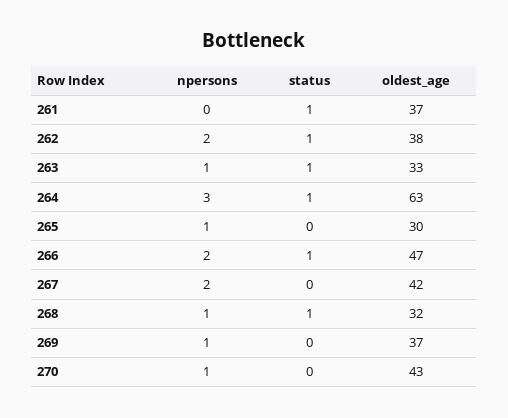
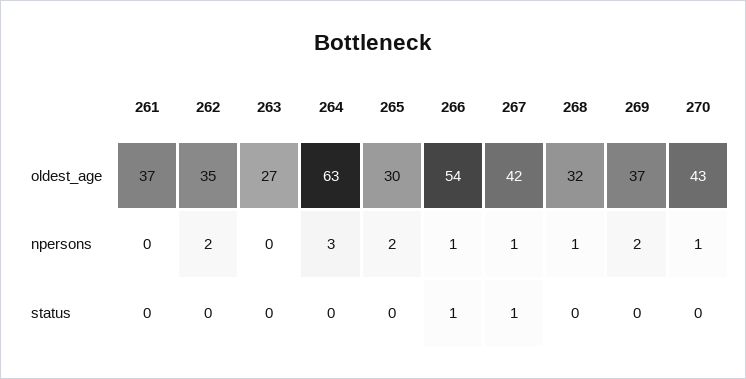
status, 261: 1 -> 0
status, 262: 1 -> 0
oldest_age, 262: 38 -> 35
npersons, 263: 1 -> 0
status, 263: 1 -> 0
oldest_age, 263: 33 -> 27
status, 264: 1 -> 0
npersons, 265: 1 -> 2
npersons, 266: 2 -> 1
oldest_age, 266: 47 -> 54
npersons, 267: 2 -> 1
status, 267: 0 -> 1
status, 268: 1 -> 0
npersons, 269: 1 -> 2

